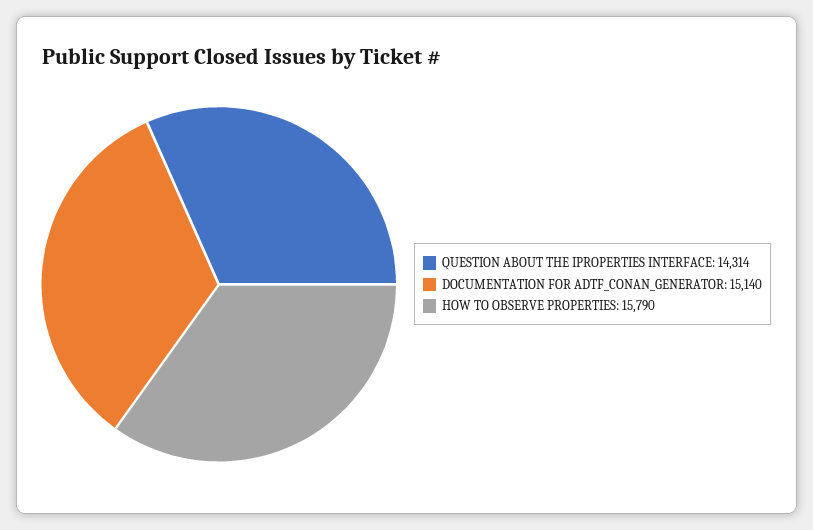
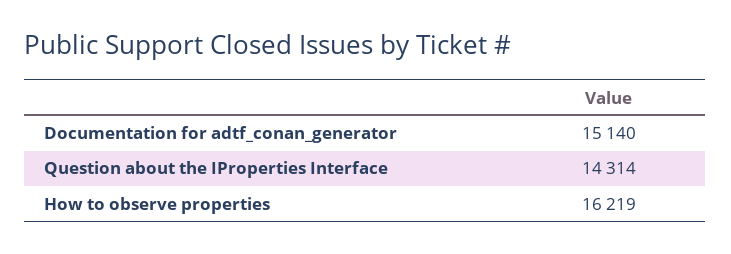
HOW TO OBSERVE PROPERTIES: 15790 -> 16219

